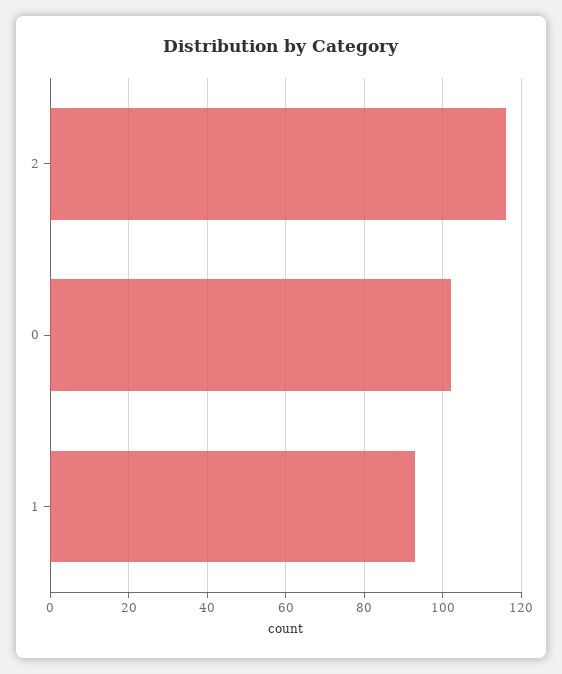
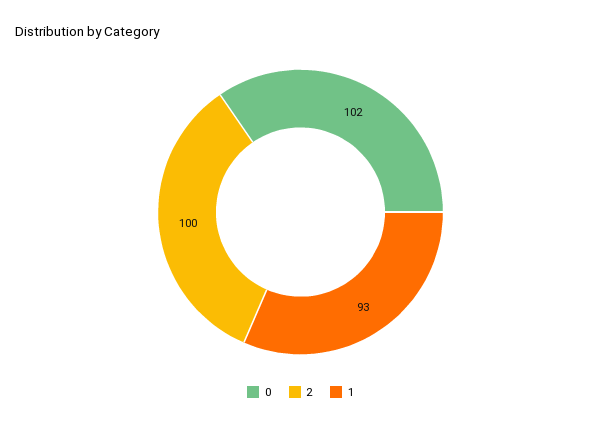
2: 115 -> 100

